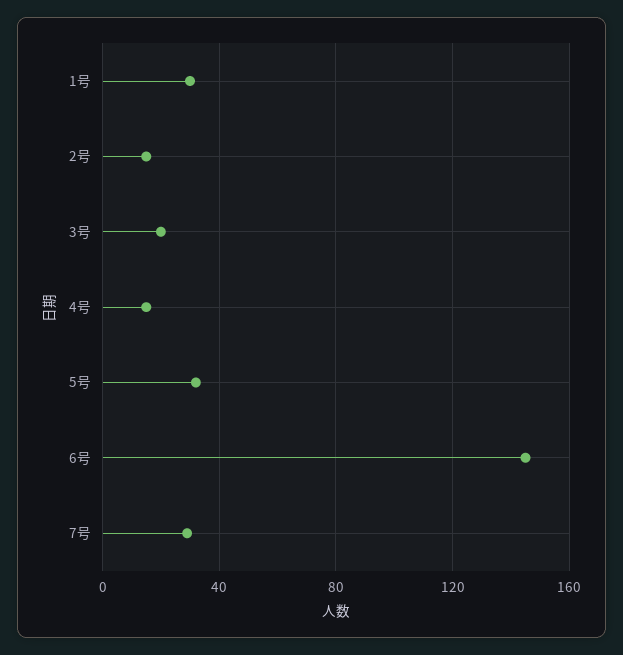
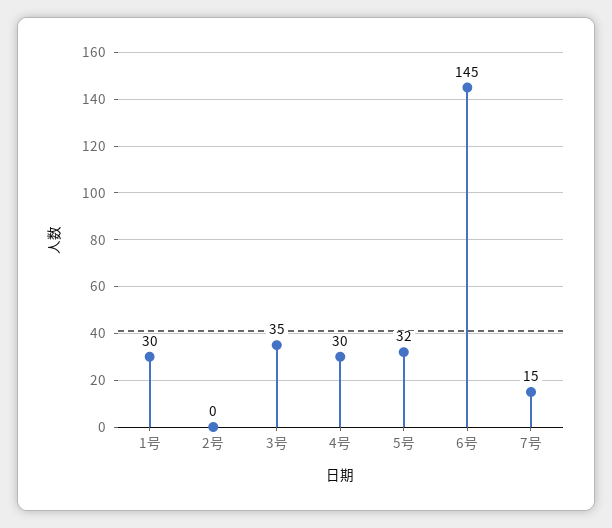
2号: 15 -> 0
3号: 20 -> 35
4号: 15 -> 30
7号: 30 -> 15

